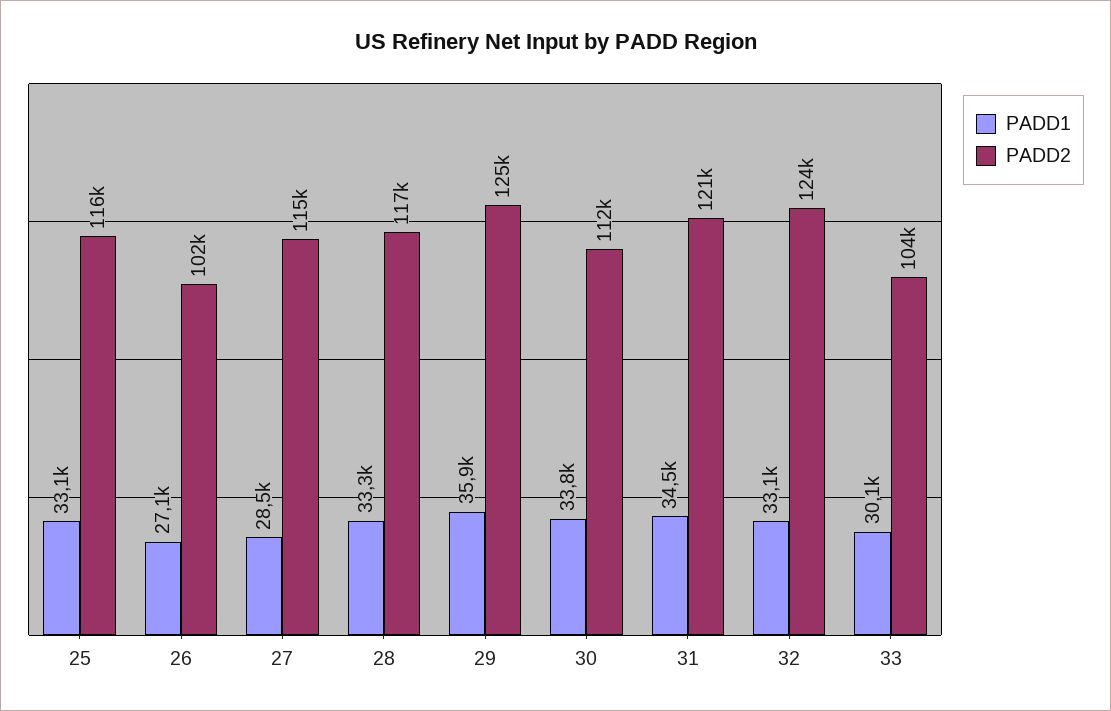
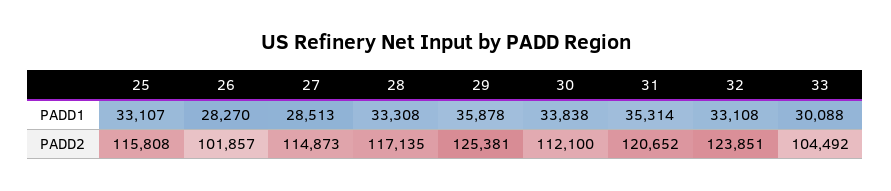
PADD1, 26: 27100 -> 28270
PADD1, 31: 34500 -> 35314

